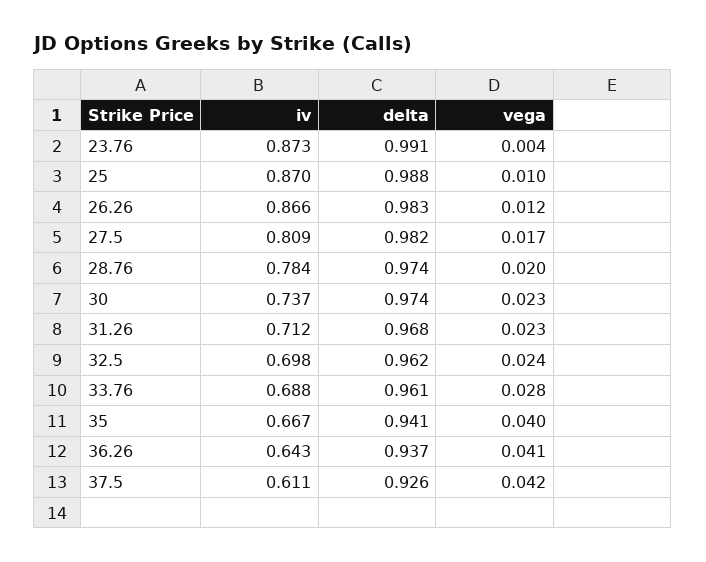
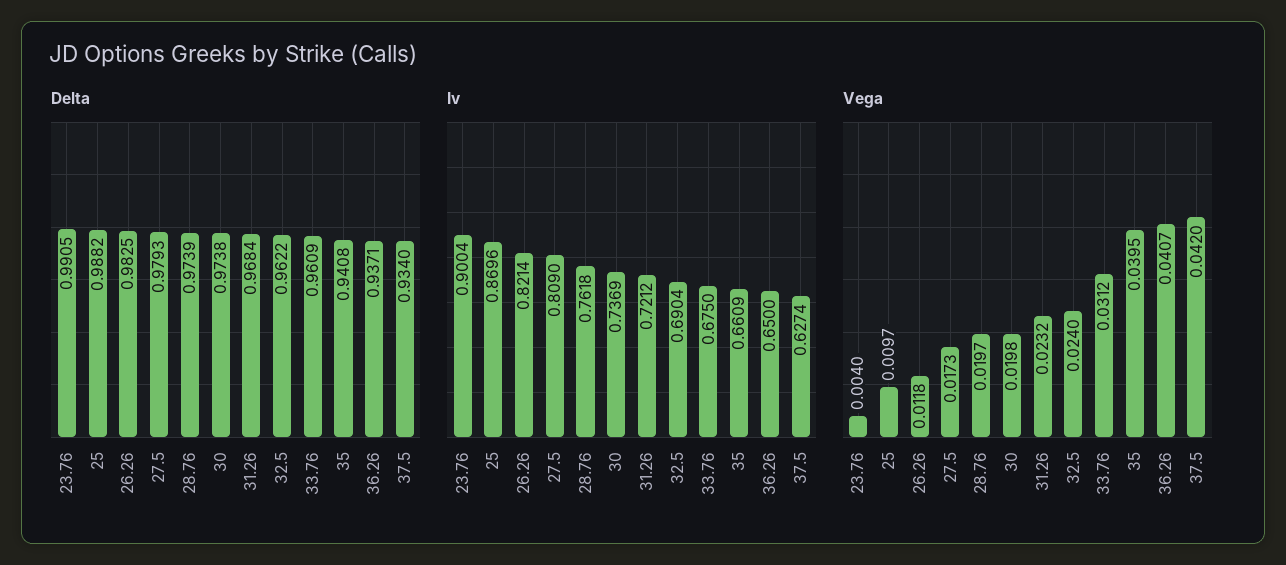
iv, 23.76: 0.873 -> 0.9004
iv, 26.26: 0.866 -> 0.8214
delta, 27.5: 0.982 -> 0.9793
iv, 28.76: 0.784 -> 0.7618
vega, 30: 0.023 -> 0.0198
iv, 31.26: 0.712 -> 0.7212
iv, 32.5: 0.698 -> 0.6904
iv, 33.76: 0.688 -> 0.675
vega, 33.76: 0.028 -> 0.0312
iv, 35: 0.667 -> 0.6609
iv, 36.26: 0.643 -> 0.65
iv, 37.5: 0.611 -> 0.6274
delta, 37.5: 0.926 -> 0.934

